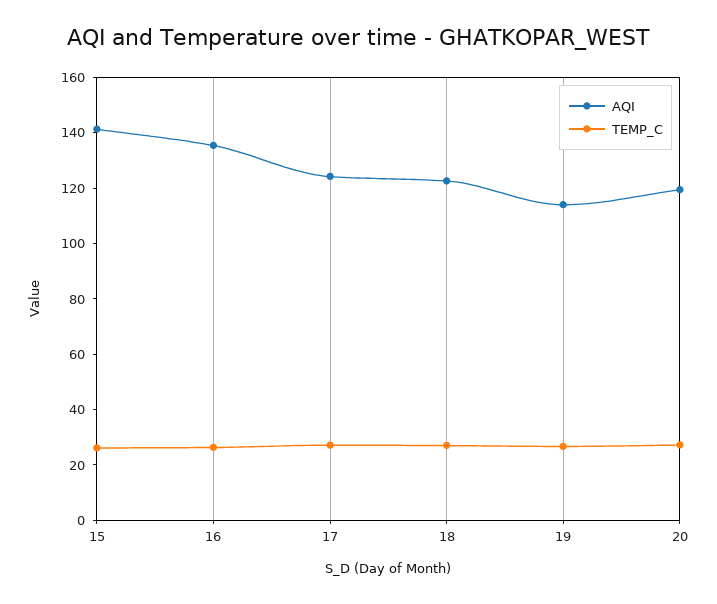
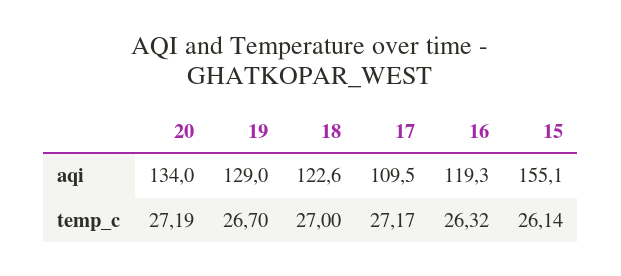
AQI, 15: 140 -> 155.1
AQI, 16: 135 -> 119.3
AQI, 17: 125 -> 109.5
AQI, 19: 115 -> 129
AQI, 20: 120 -> 134

